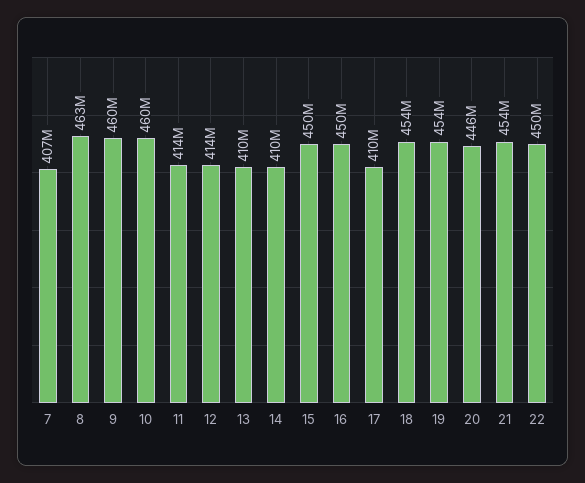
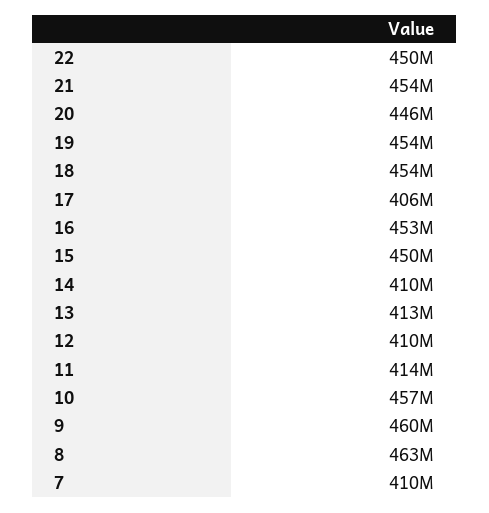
7: 407000000 -> 410000000
10: 460000000 -> 457000000
12: 414000000 -> 410000000
13: 410000000 -> 413000000
16: 450000000 -> 453000000
17: 410000000 -> 406000000

